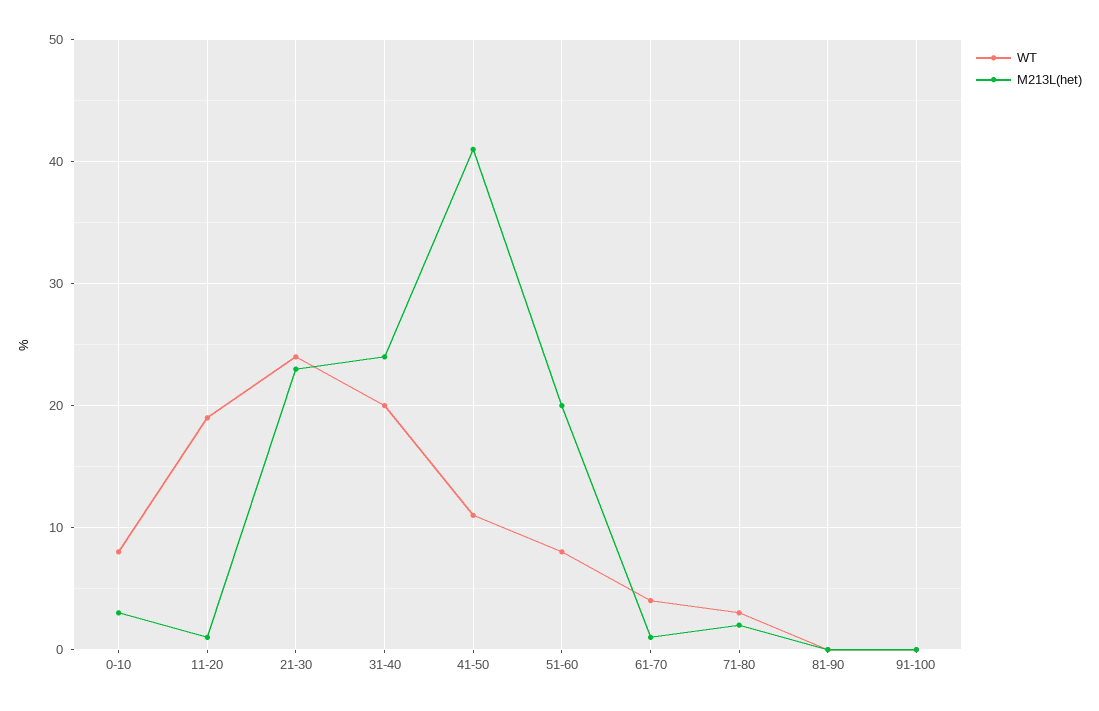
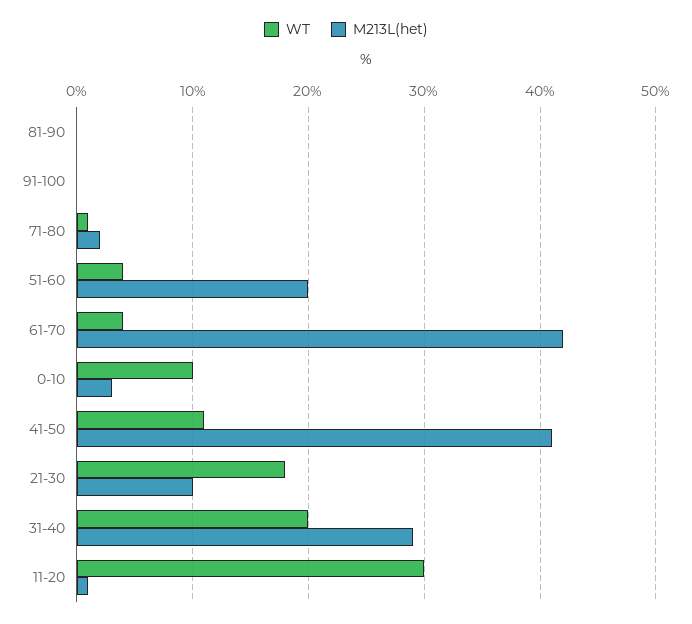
WT, 0-10: 8 -> 10
WT, 11-20: 19 -> 30
WT, 21-30: 24 -> 18
M213L(het), 21-30: 23 -> 10
M213L(het), 31-40: 24 -> 29
WT, 51-60: 8 -> 4
M213L(het), 61-70: 1 -> 42
WT, 71-80: 3 -> 1

